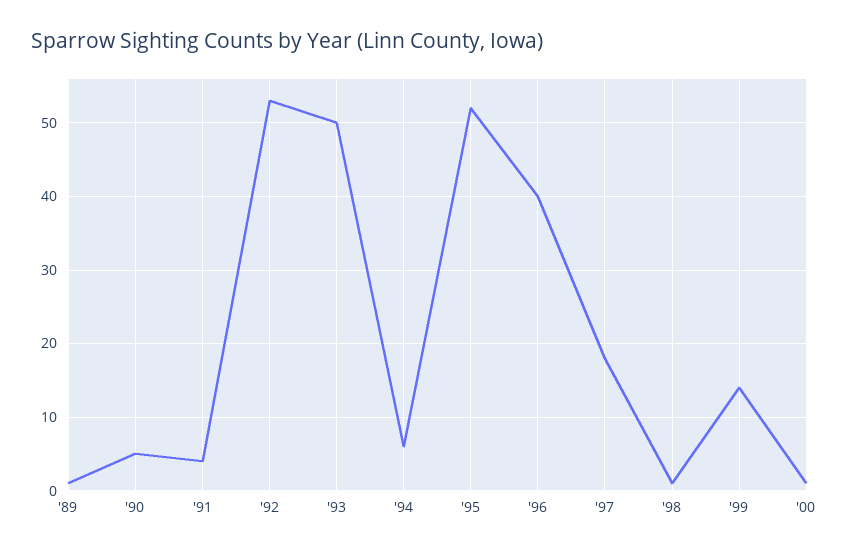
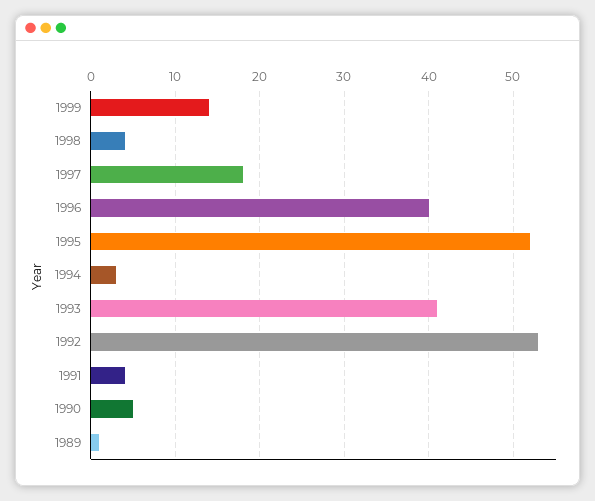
'93: 50 -> 41
'94: 6 -> 3
'98: 1 -> 4
'00: 1 -> none

